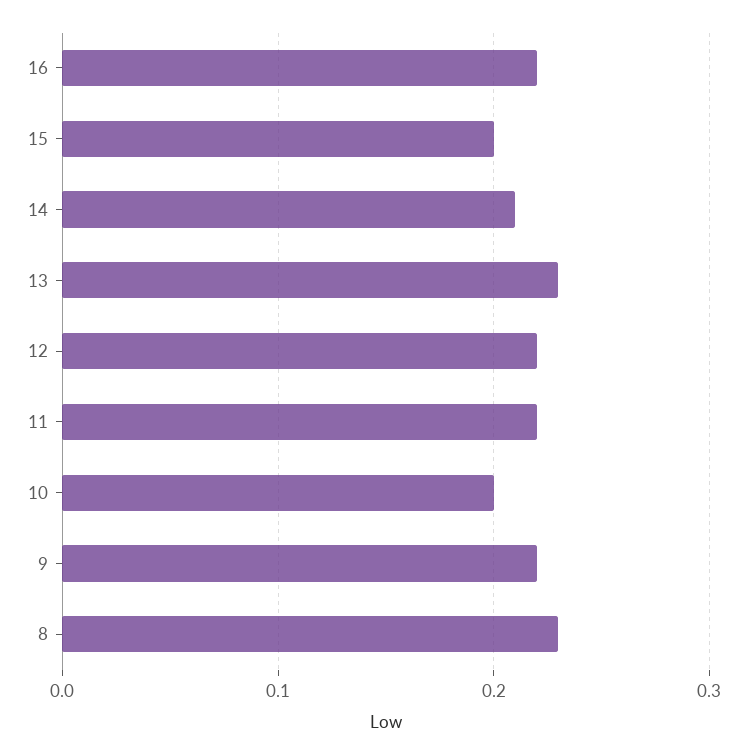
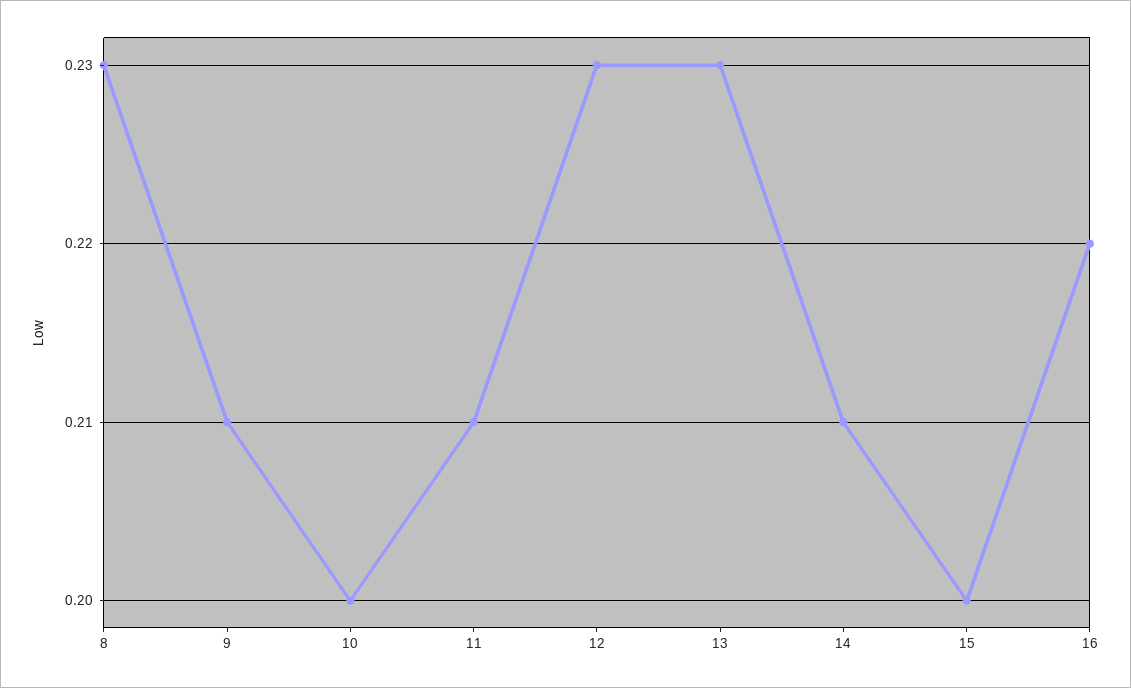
12: 0.22 -> 0.23
11: 0.22 -> 0.21
9: 0.22 -> 0.21

